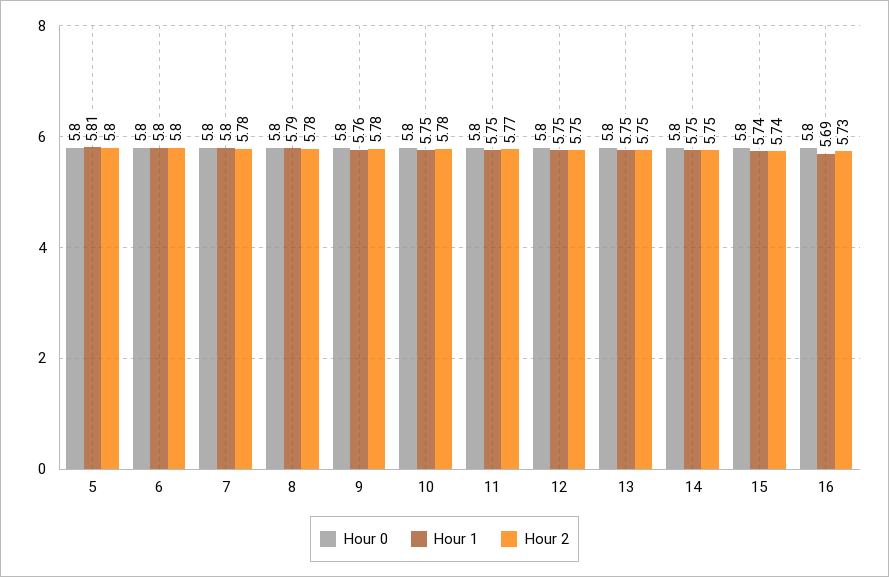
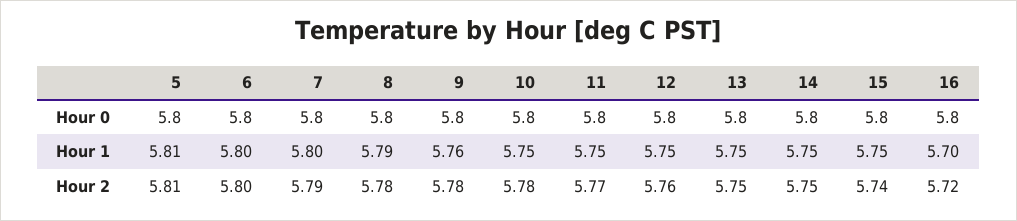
Hour 2, 5: 5.8 -> 5.81
Hour 2, 7: 5.78 -> 5.79
Hour 2, 12: 5.75 -> 5.76
Hour 1, 15: 5.74 -> 5.75
Hour 1, 16: 5.69 -> 5.7
Hour 2, 16: 5.73 -> 5.72

